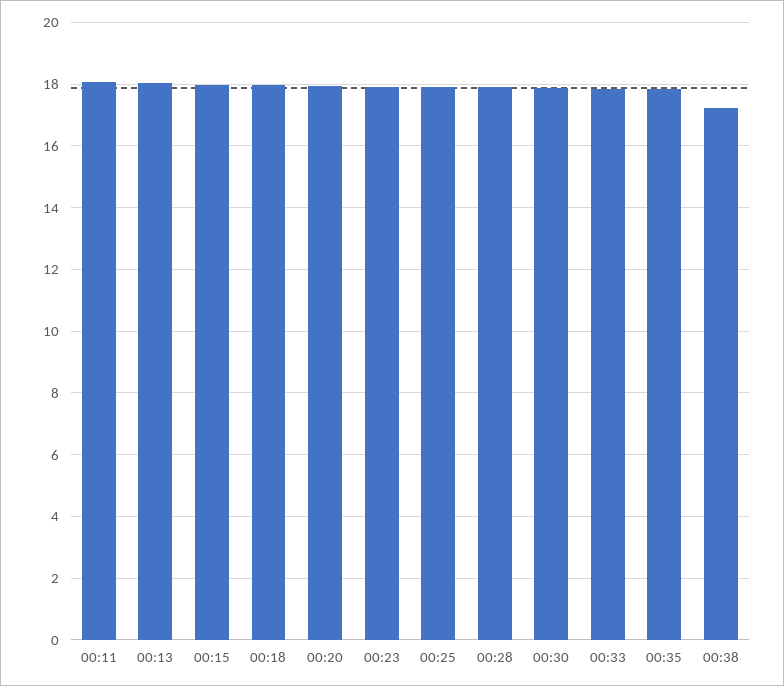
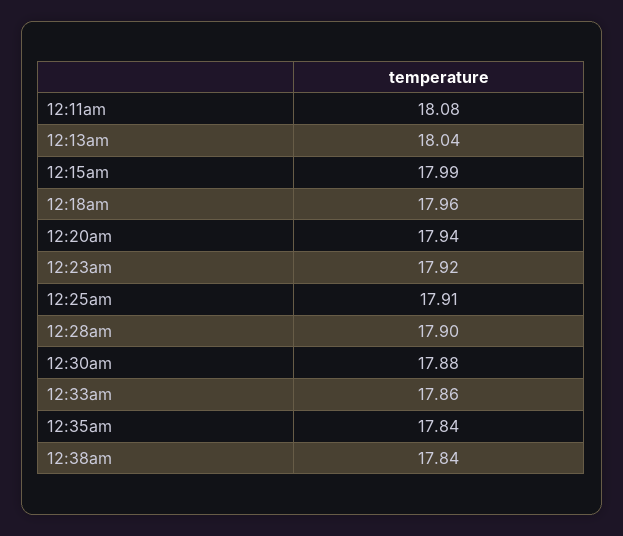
00:38: 17.2 -> 17.84

